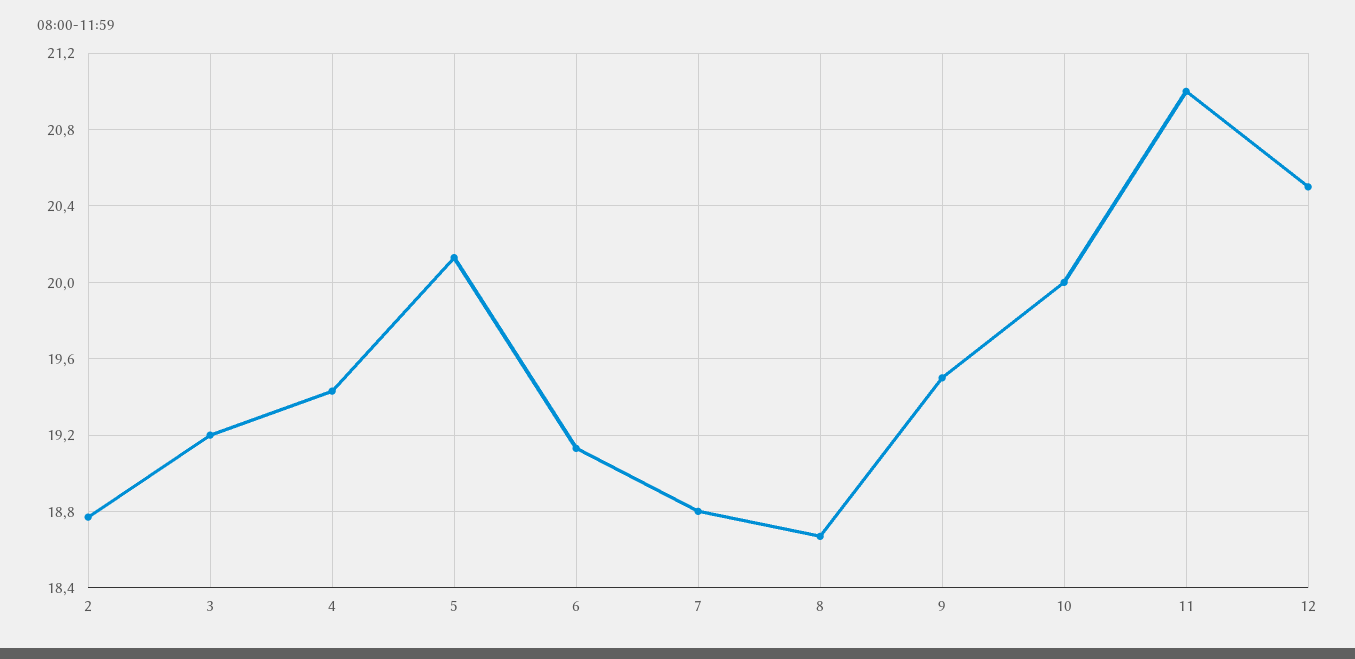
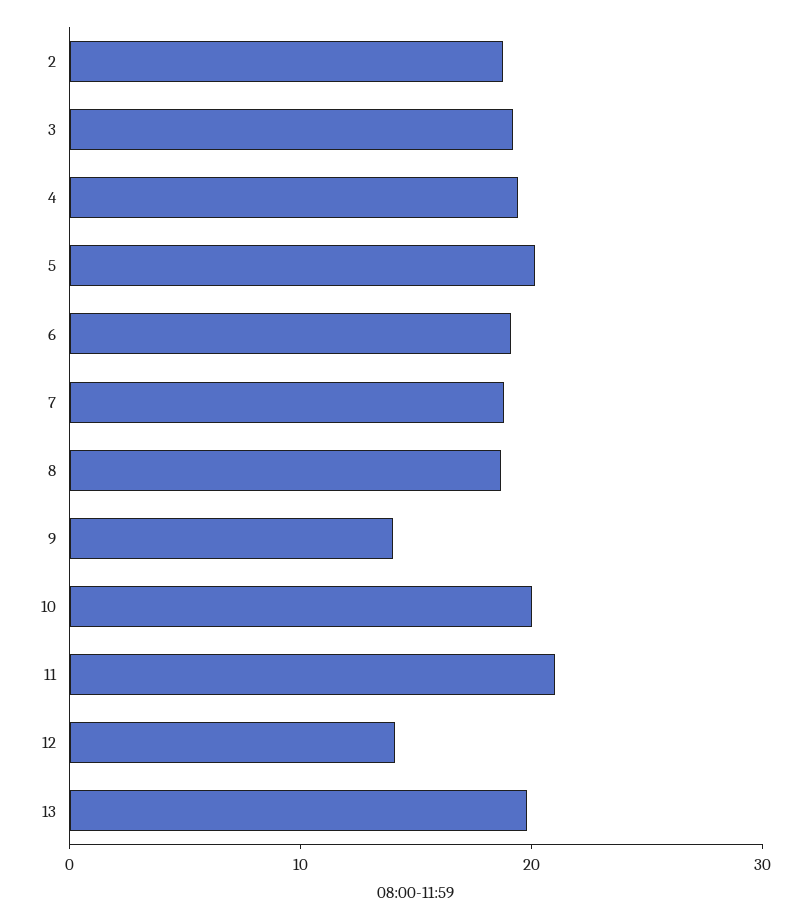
9: 19.5 -> 14
12: 20.5 -> 14
13: none -> 20

